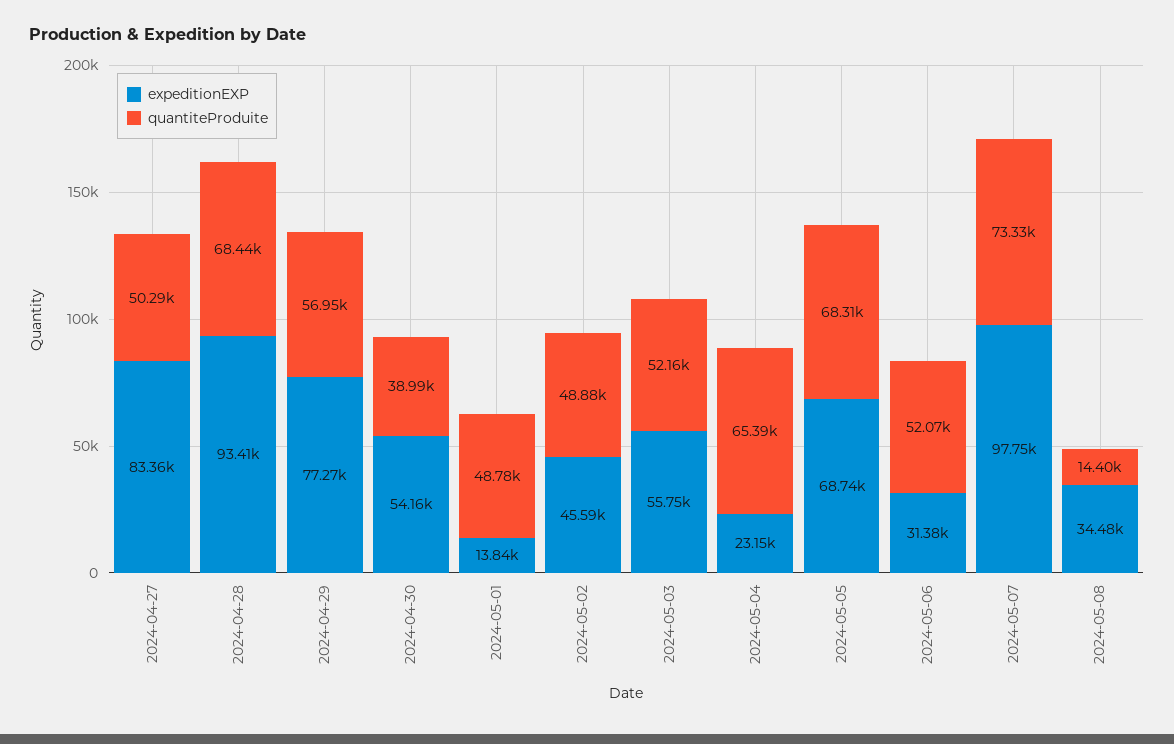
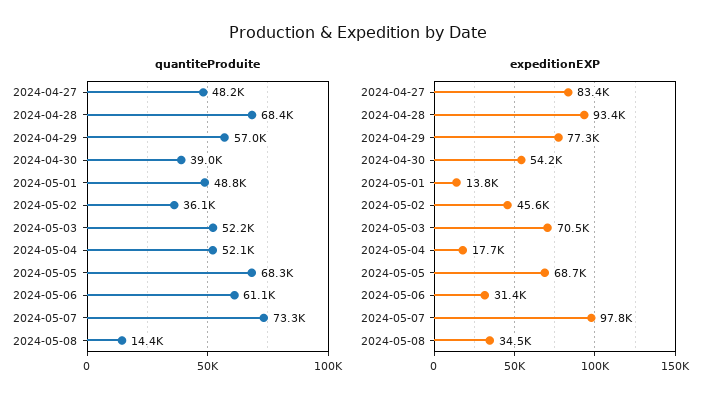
quantiteProduite, 2024-04-27: 50290 -> 48200
quantiteProduite, 2024-05-02: 48880 -> 36100
expeditionEXP, 2024-05-03: 55750 -> 70500
expeditionEXP, 2024-05-04: 23150 -> 17700
quantiteProduite, 2024-05-04: 65390 -> 52100
quantiteProduite, 2024-05-06: 52070 -> 61100

